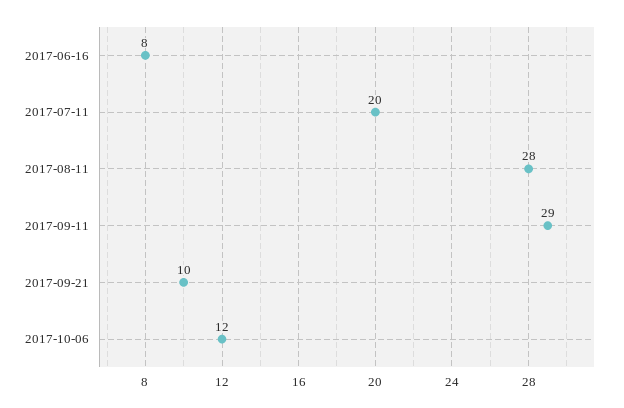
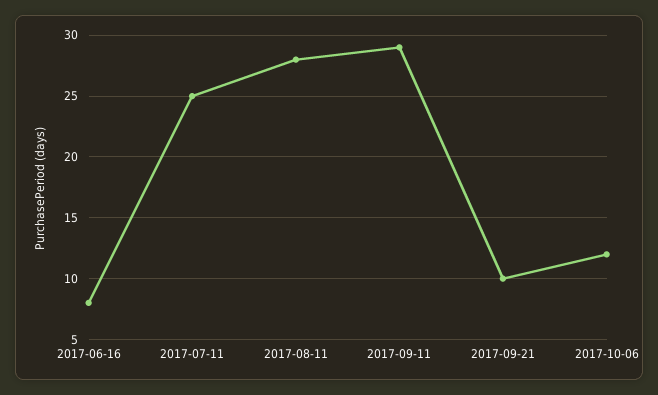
2017-07-11: 20 -> 25

